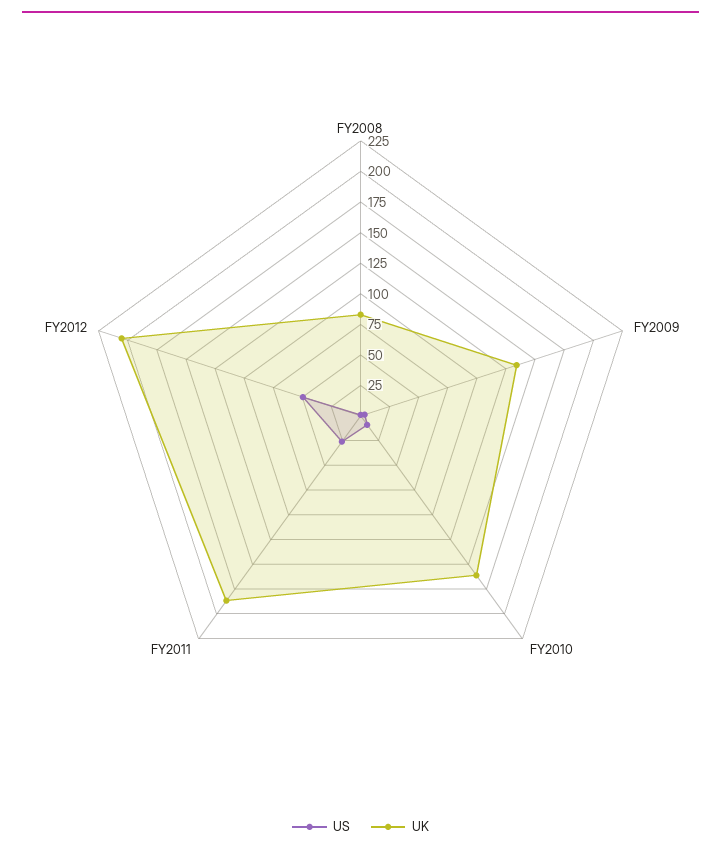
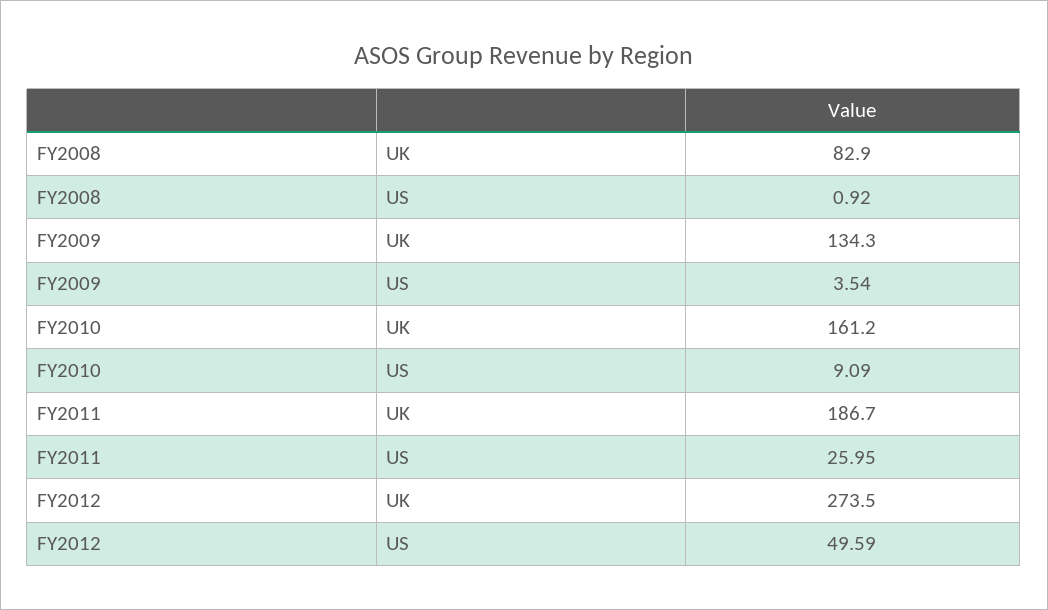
UK, FY2012: 200 -> 273.5

